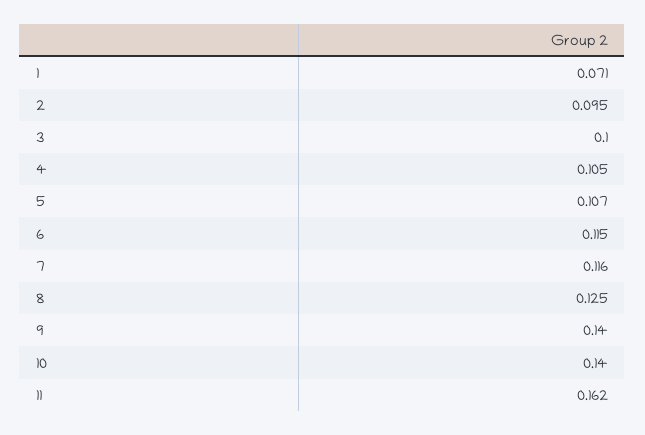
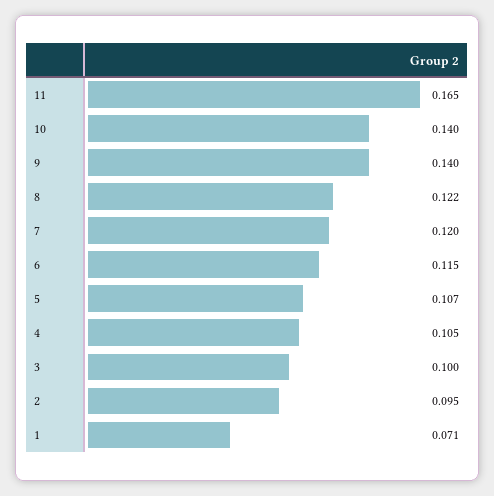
7: 0.116 -> 0.12
8: 0.125 -> 0.122
11: 0.162 -> 0.165

